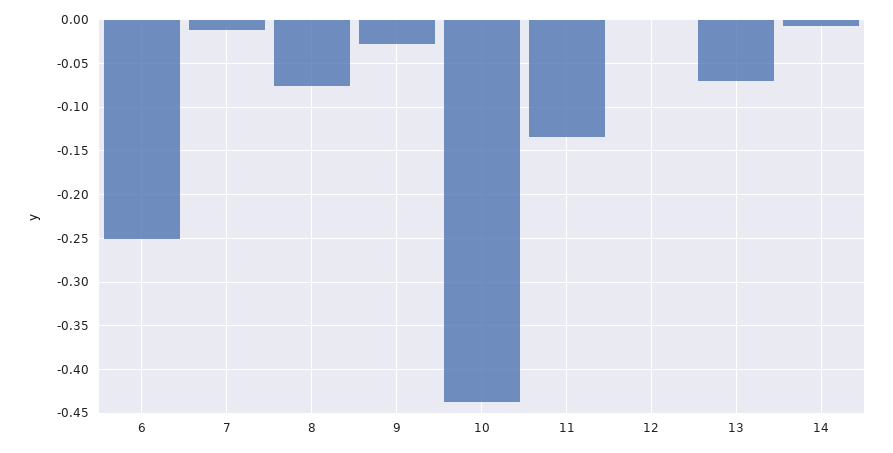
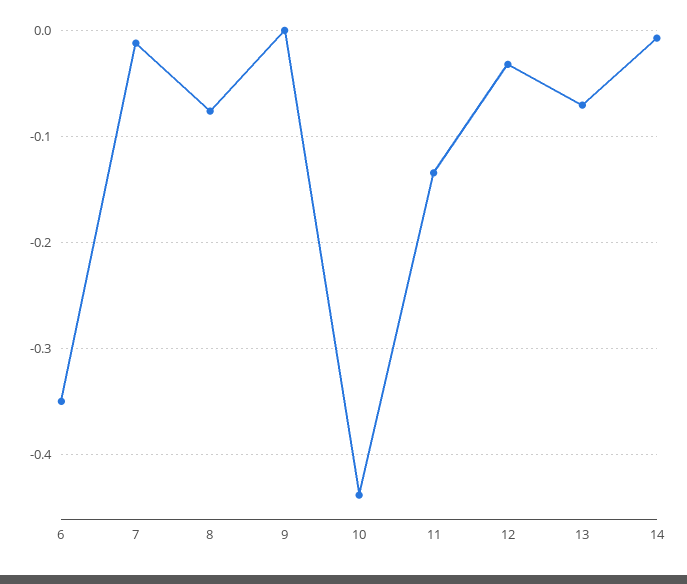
6: -0.25 -> -0.35
9: -0.03 -> 0
12: 0 -> -0.03

